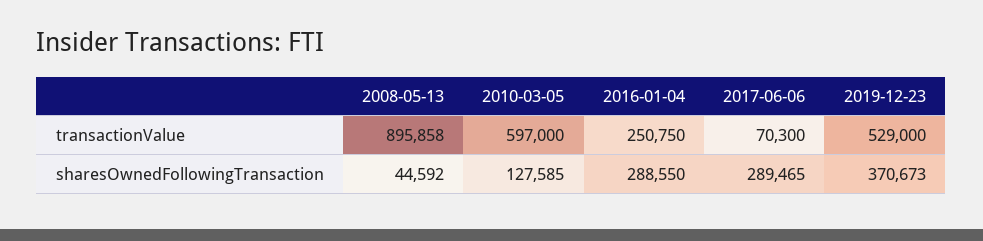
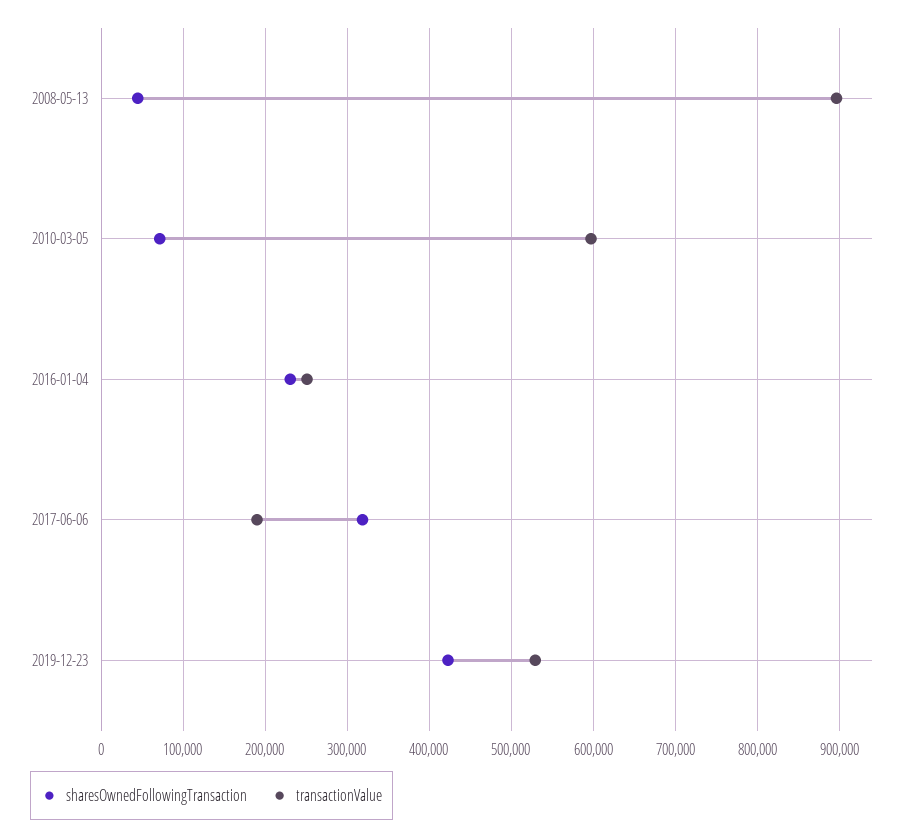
transactionValue, 2017-06-06: 70300 -> 190000
sharesOwnedFollowingTransaction, 2010-03-05: 127585 -> 70000
sharesOwnedFollowingTransaction, 2016-01-04: 288550 -> 230000
sharesOwnedFollowingTransaction, 2017-06-06: 289465 -> 320000
sharesOwnedFollowingTransaction, 2019-12-23: 370673 -> 420000

